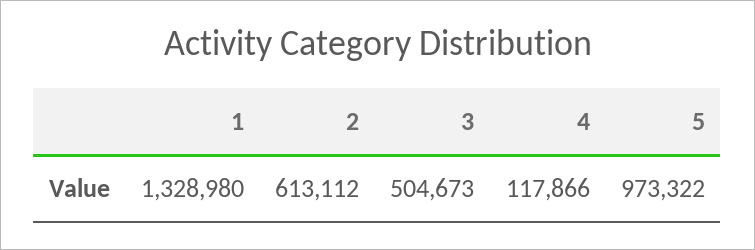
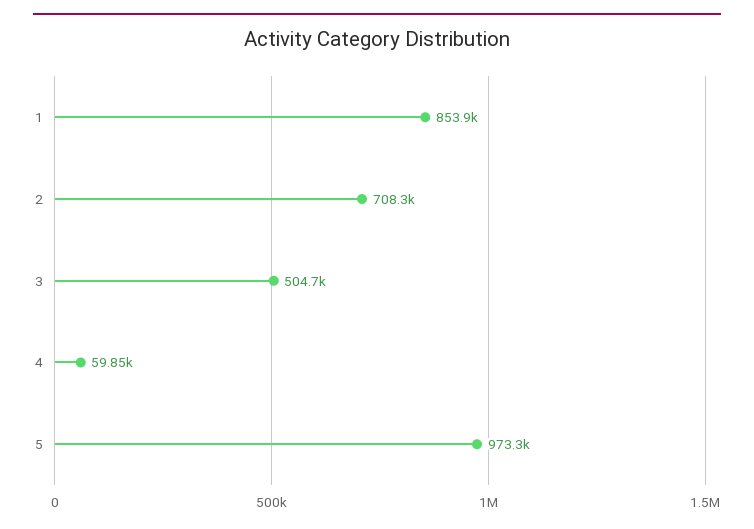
1: 1328980 -> 853900
2: 613112 -> 708300
4: 117866 -> 59850

